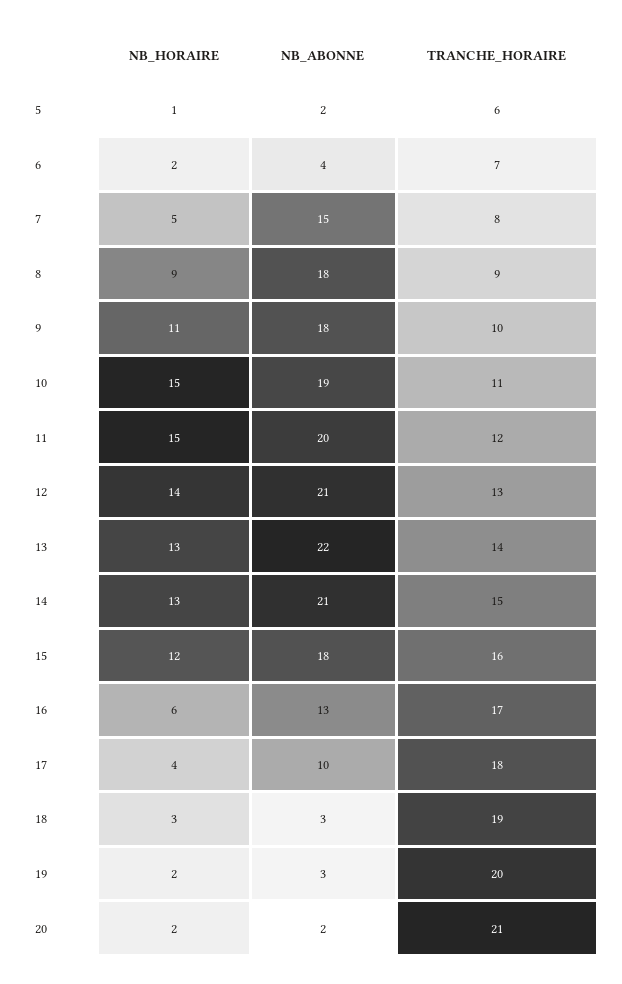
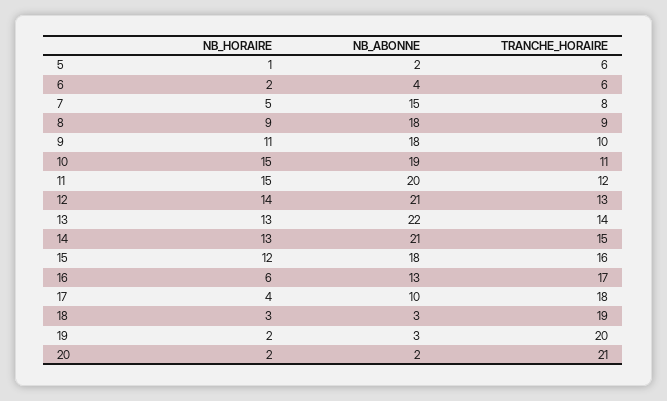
TRANCHE_HORAIRE, 6: 7 -> 6

